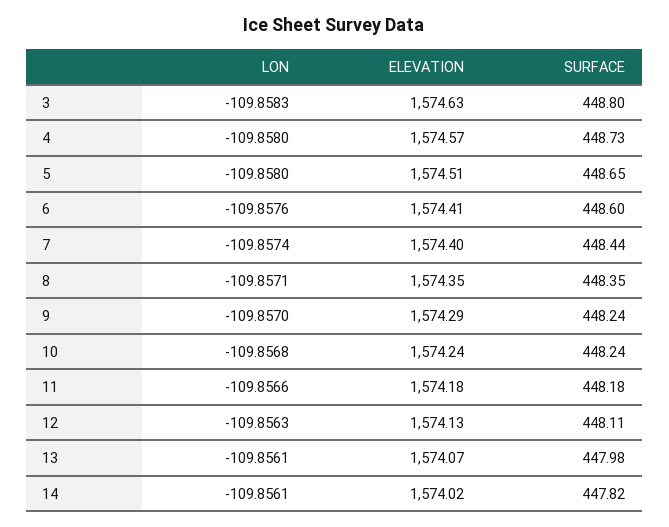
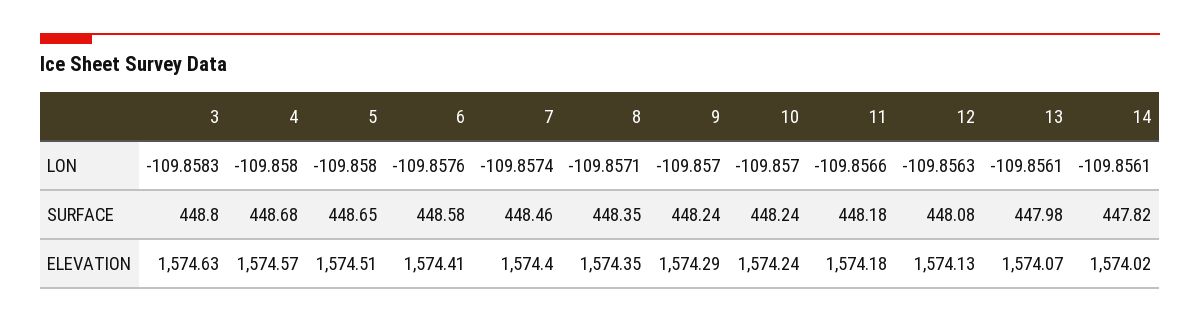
SURFACE, 4: 448.73 -> 448.68
SURFACE, 6: 448.6 -> 448.58
SURFACE, 7: 448.44 -> 448.46
LON, 10: -109.8568 -> -109.857
SURFACE, 12: 448.11 -> 448.08

